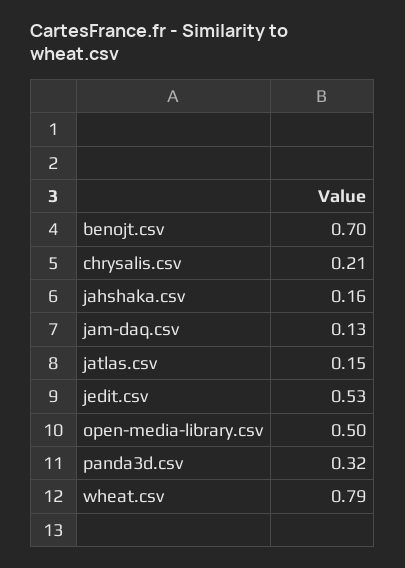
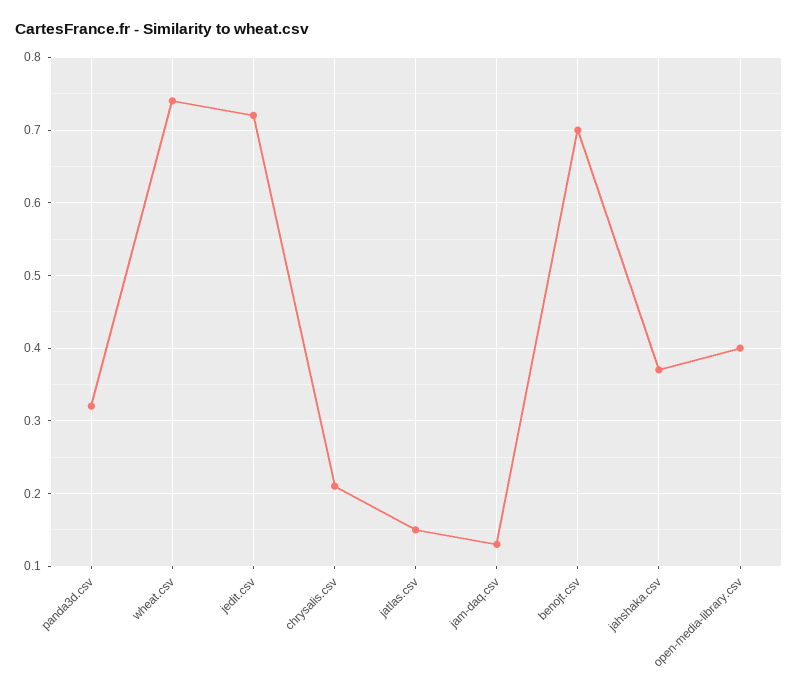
jahshaka.csv: 0.16 -> 0.37
jedit.csv: 0.53 -> 0.72
open-media-library.csv: 0.5 -> 0.4
wheat.csv: 0.79 -> 0.74

